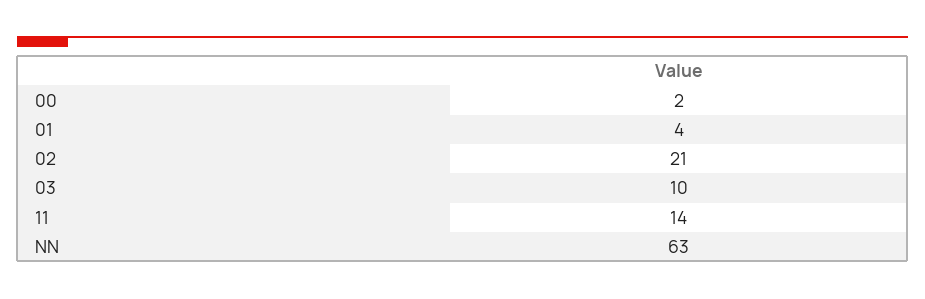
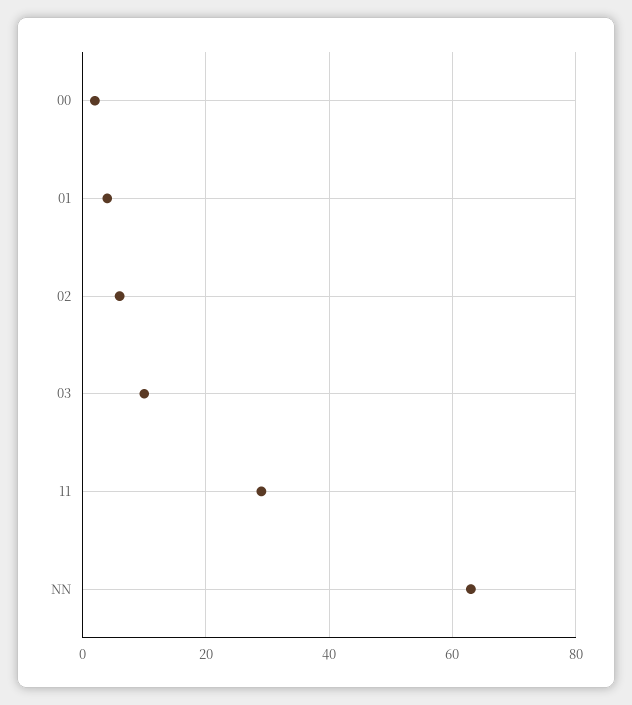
02: 21 -> 5
11: 14 -> 30

